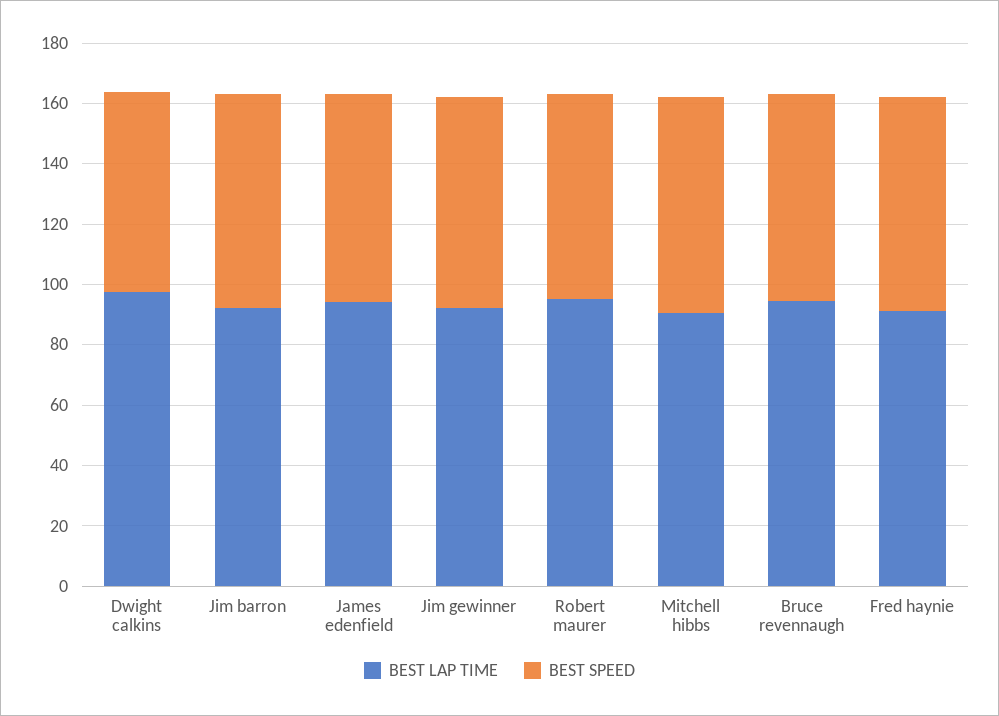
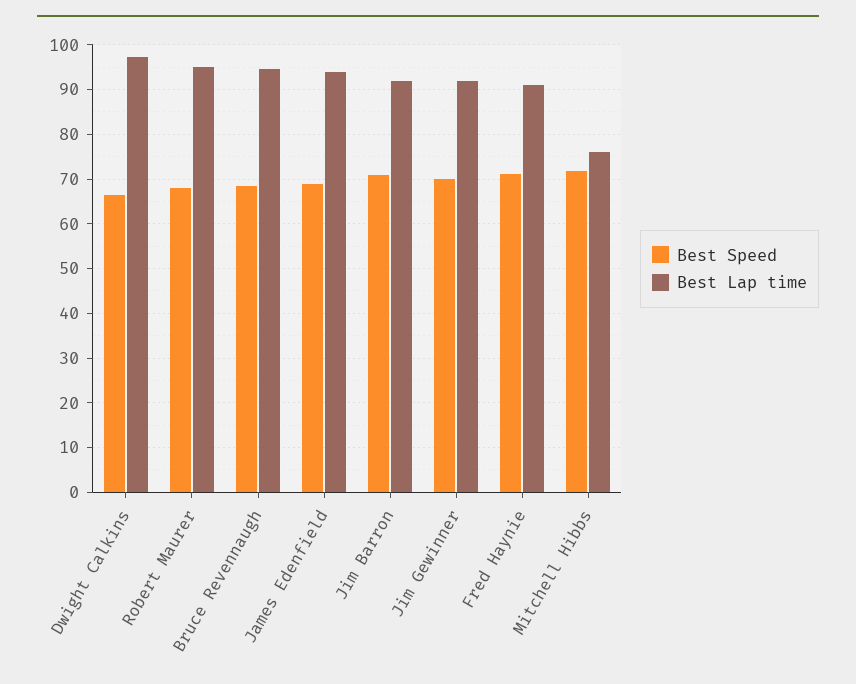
BEST LAP TIME, Mitchell hibbs: 90 -> 76

